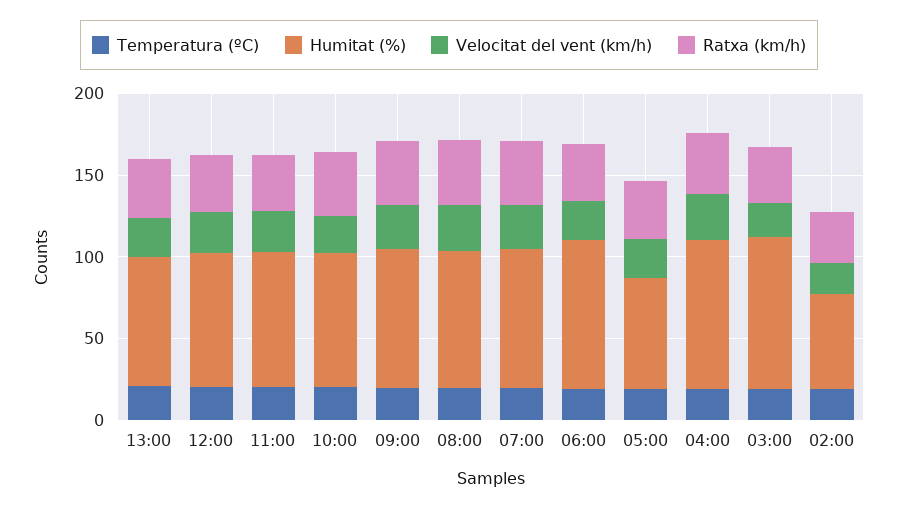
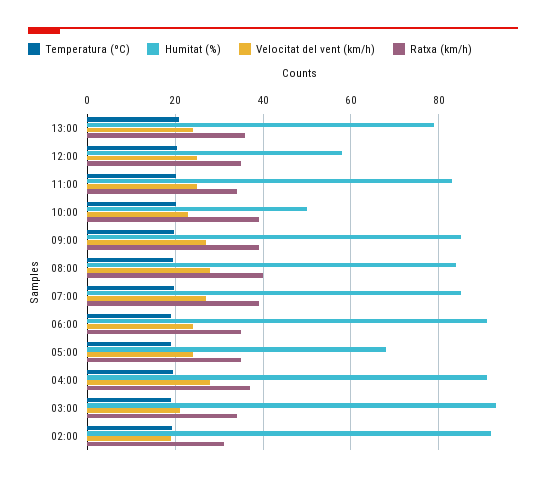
Humitat (%), 12:00: 80 -> 58
Humitat (%), 10:00: 80 -> 50
Humitat (%), 02:00: 60 -> 92

